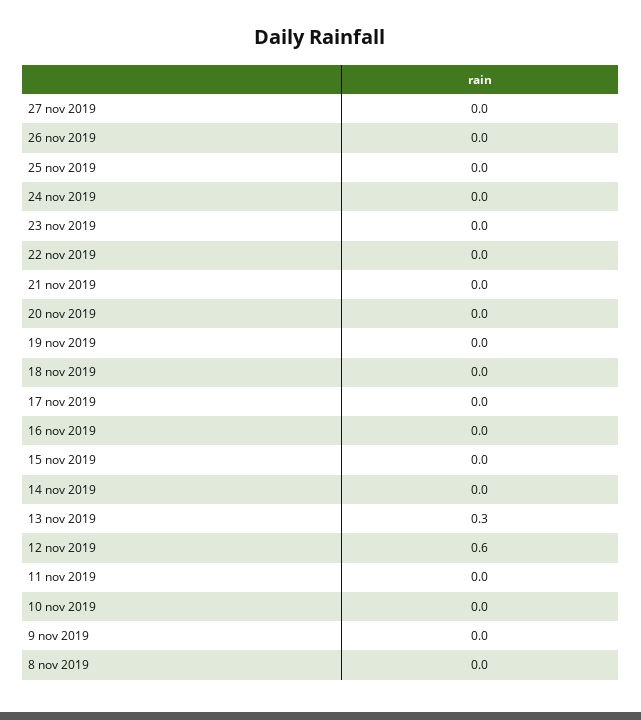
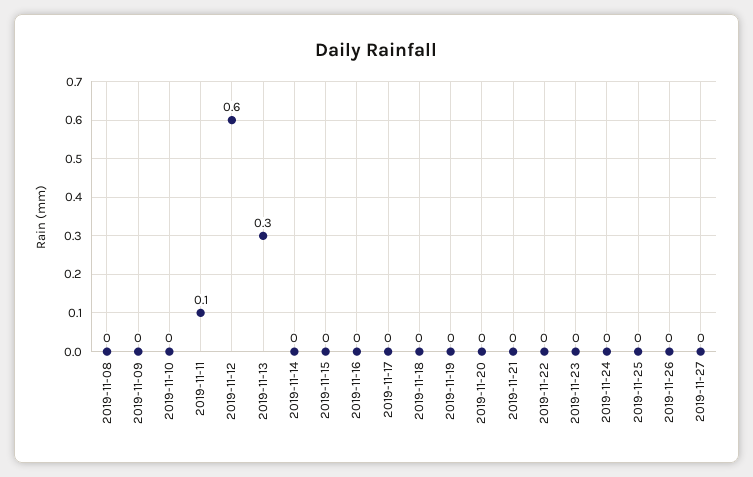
11 nov 2019: 0 -> 0.1

